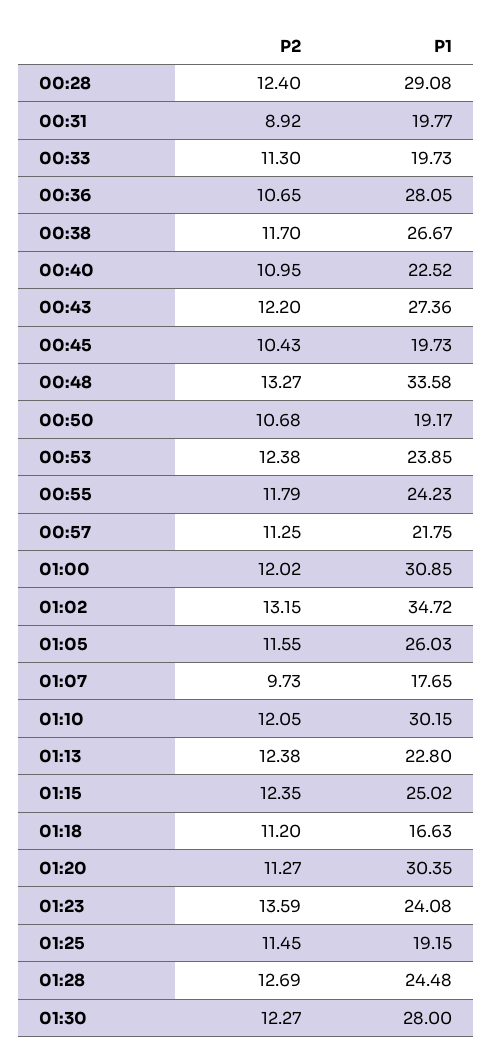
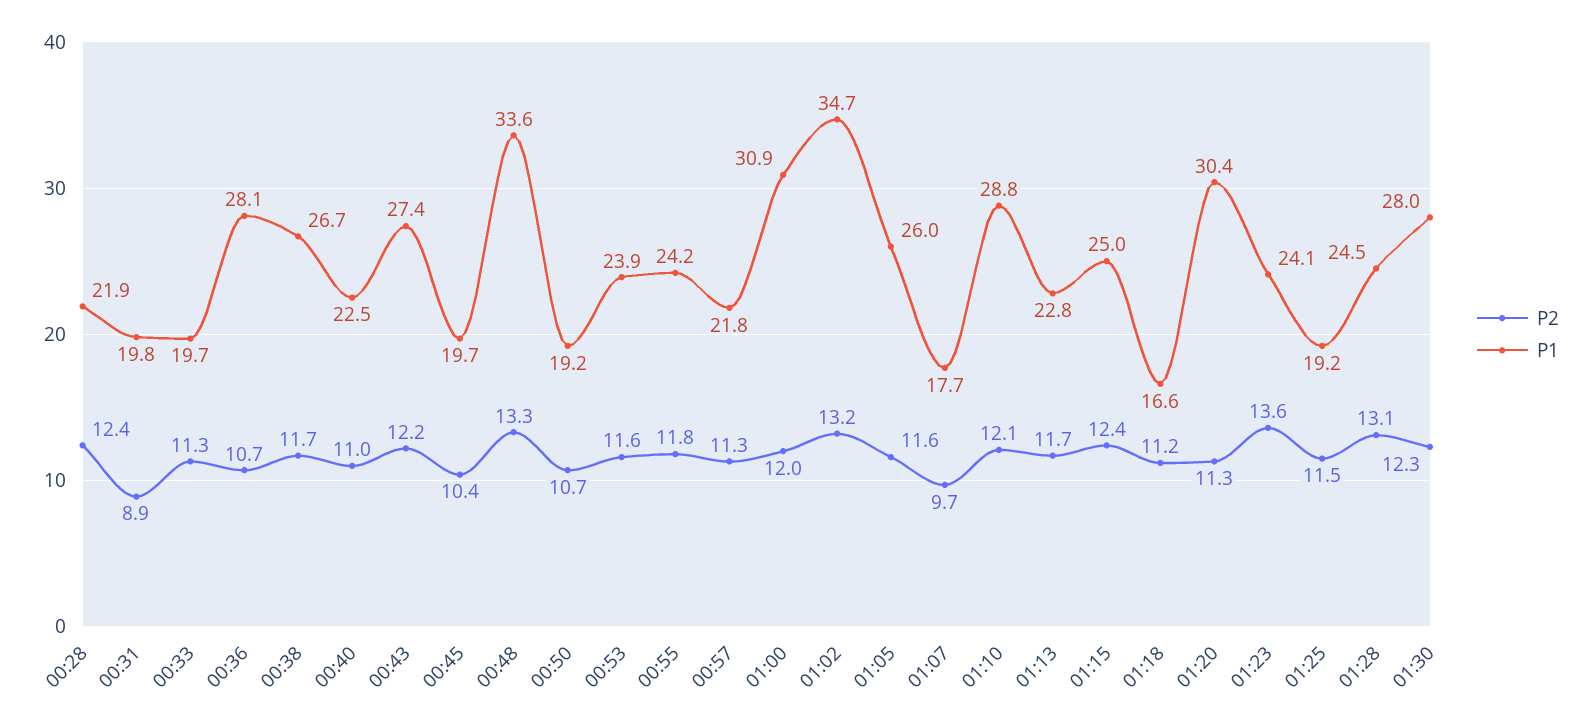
P1, 00:28: 29.08 -> 21.9
P2, 00:53: 12.38 -> 11.6
P1, 01:10: 30.15 -> 28.8
P2, 01:13: 12.38 -> 11.7
P2, 01:28: 12.69 -> 13.1

